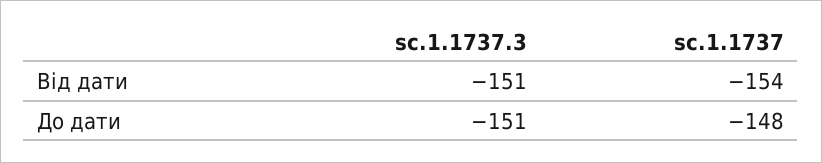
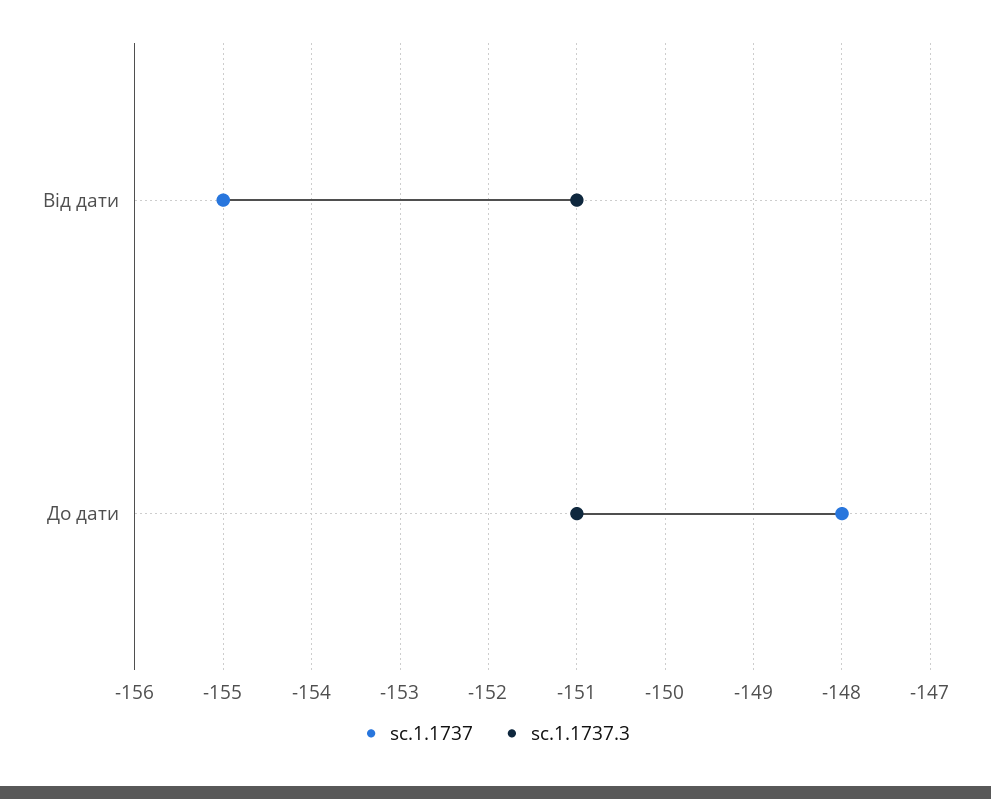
sc.1.1737, Від дати: -154 -> -155

